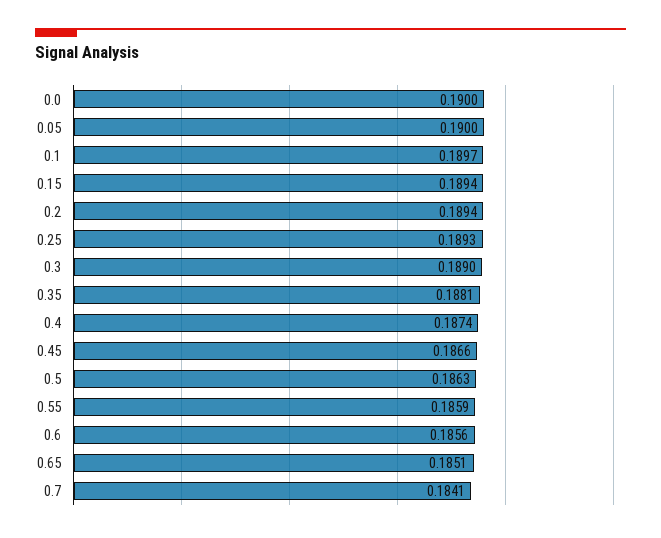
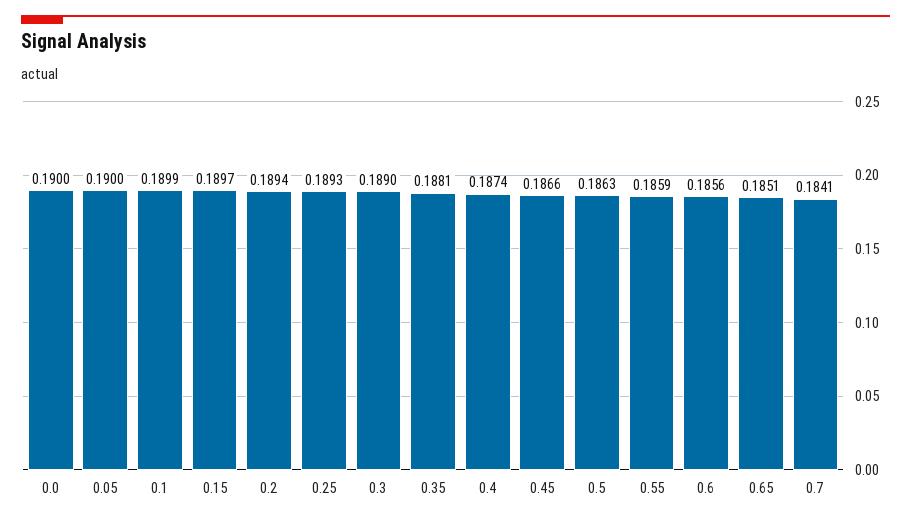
0.1: 0.1897 -> 0.1899
0.15: 0.1894 -> 0.1897

